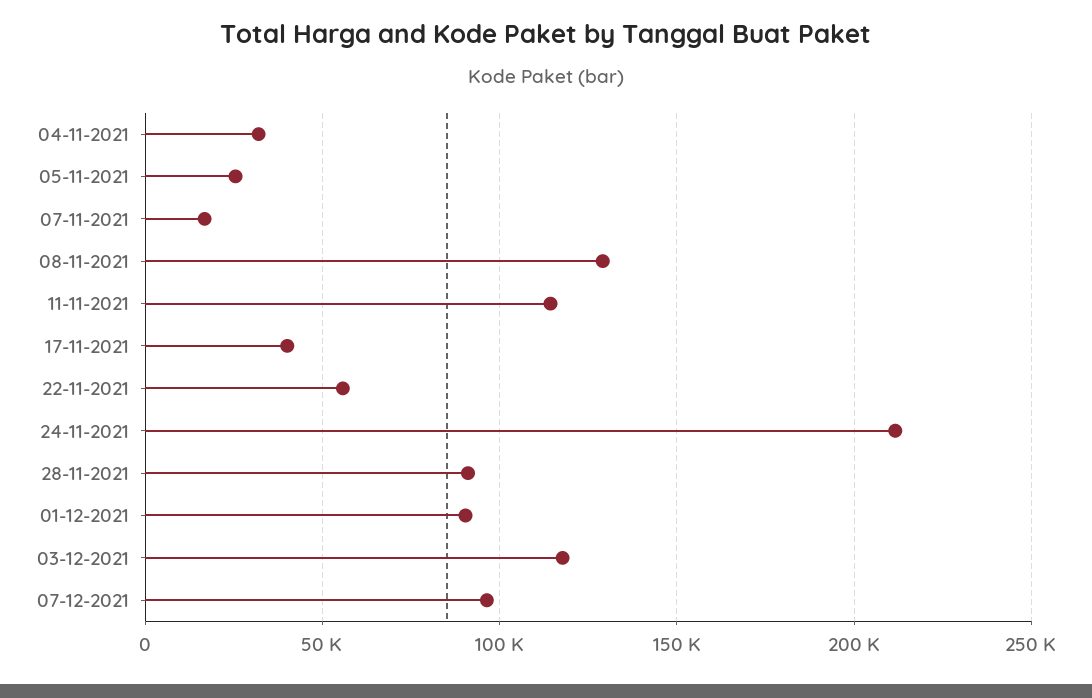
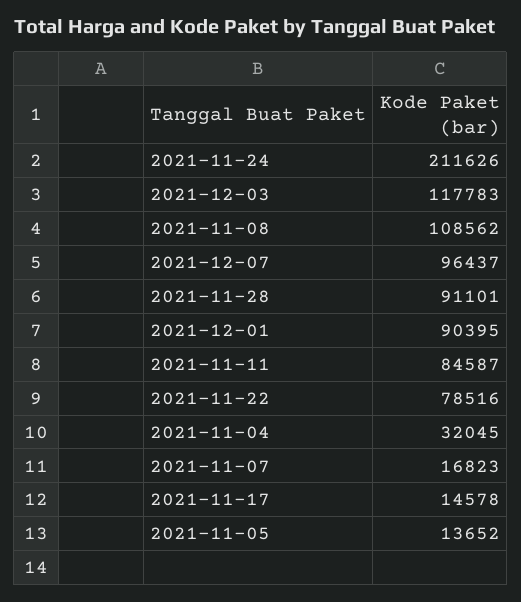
05-11-2021: 25000 -> 13652
08-11-2021: 130000 -> 108562
11-11-2021: 115000 -> 84587
17-11-2021: 40000 -> 14578
22-11-2021: 55000 -> 78516

